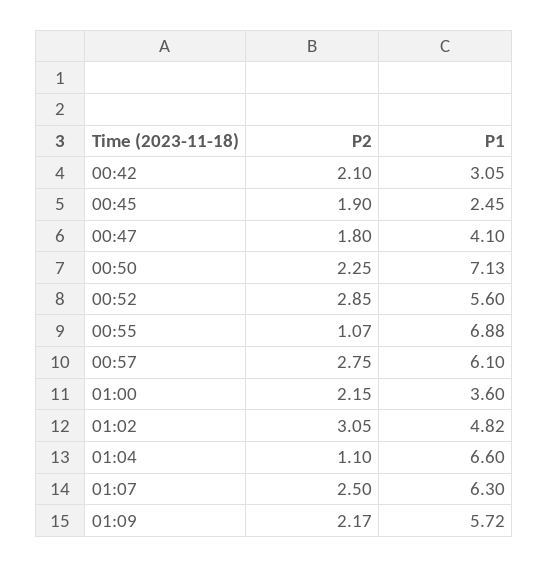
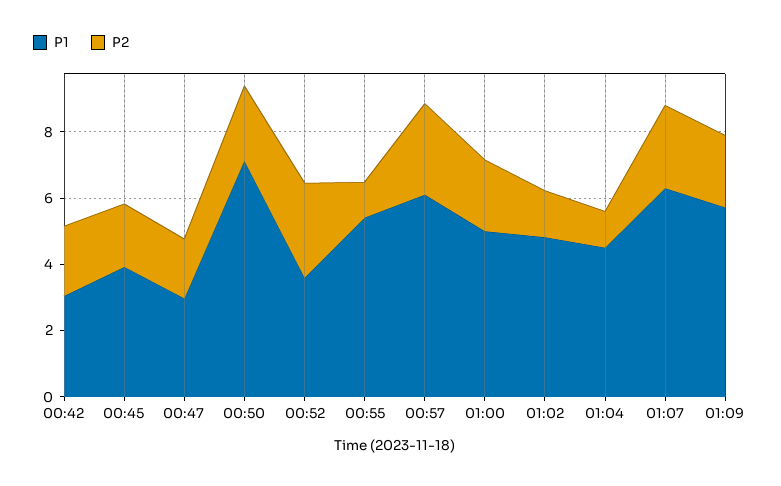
P1, 00:45: 2.45 -> 4
P1, 00:47: 4.1 -> 3
P1, 00:52: 5.6 -> 3.5
P1, 00:55: 6.88 -> 5.5
P1, 01:00: 3.6 -> 5
P2, 01:02: 3.05 -> 1.5
P1, 01:04: 6.6 -> 4.5

